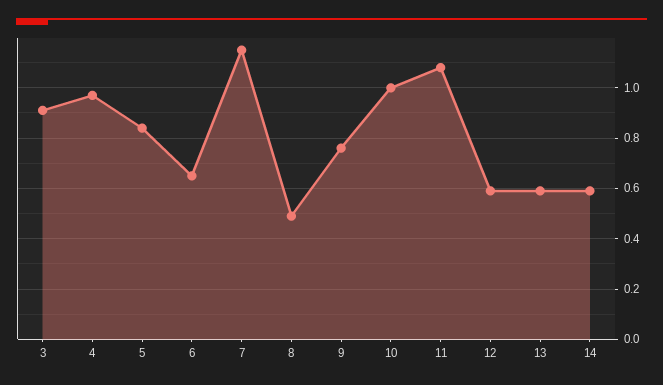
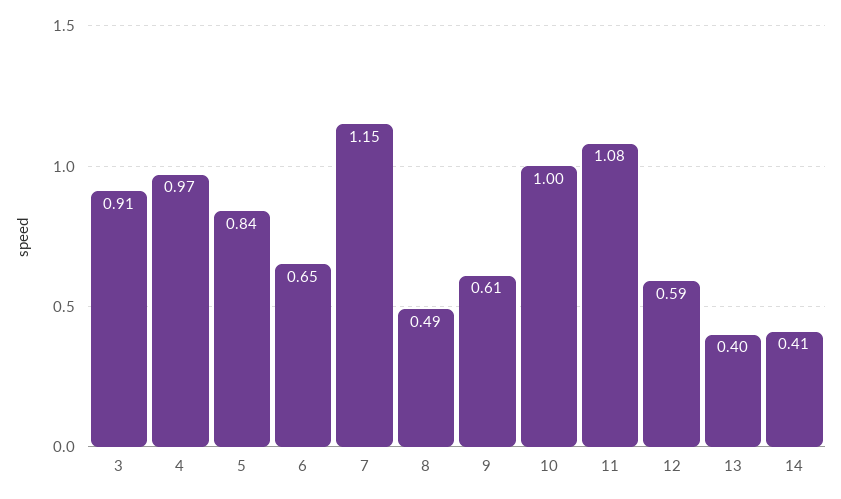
9: 0.75 -> 0.61
13: 0.6 -> 0.4
14: 0.6 -> 0.41

